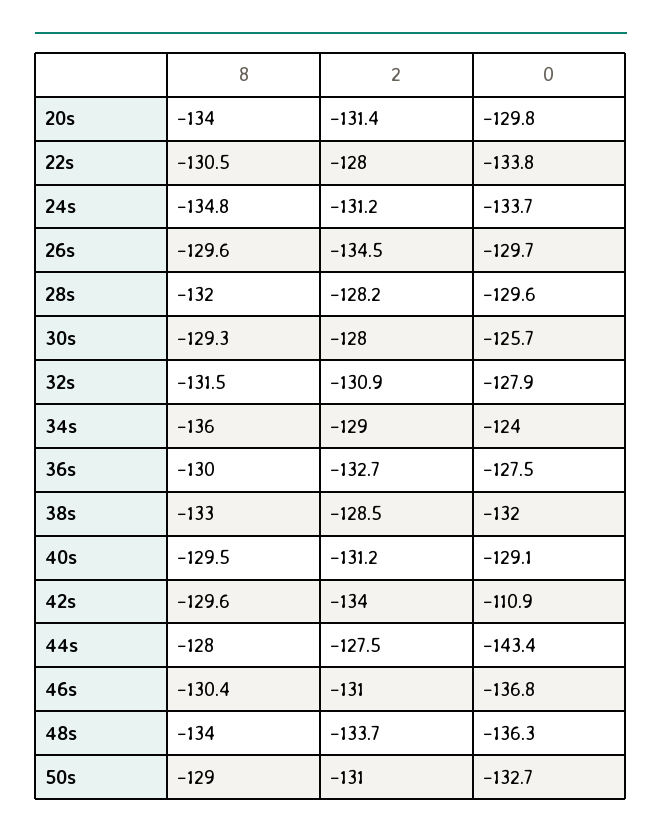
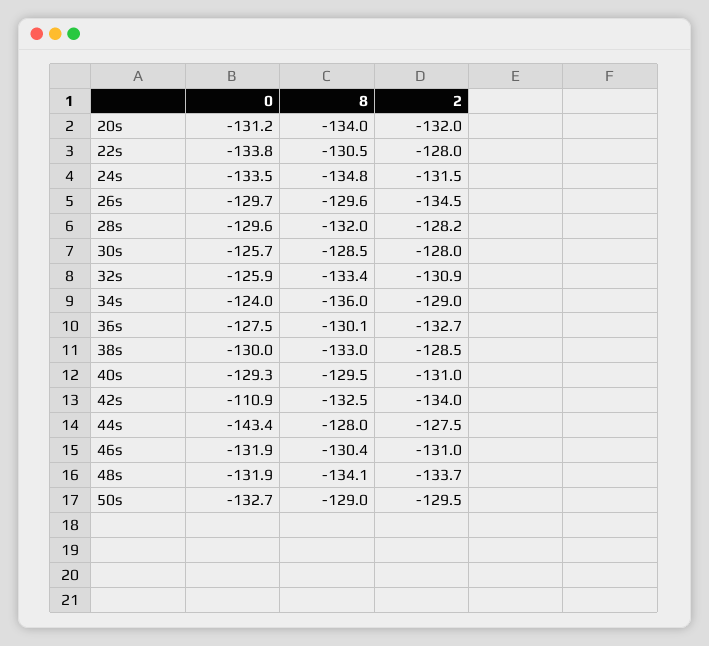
2, 20s: -131.4 -> -132
0, 20s: -129.8 -> -131.2
2, 24s: -131.2 -> -131.5
0, 24s: -133.7 -> -133.5
8, 30s: -129.3 -> -128.5
8, 32s: -131.5 -> -133.4
0, 32s: -127.9 -> -125.9
8, 36s: -130 -> -130.1
0, 38s: -132 -> -130
2, 40s: -131.2 -> -131
0, 40s: -129.1 -> -129.3
8, 42s: -129.6 -> -132.5
0, 46s: -136.8 -> -131.9
8, 48s: -134 -> -134.1
0, 48s: -136.3 -> -131.9
2, 50s: -131 -> -129.5

